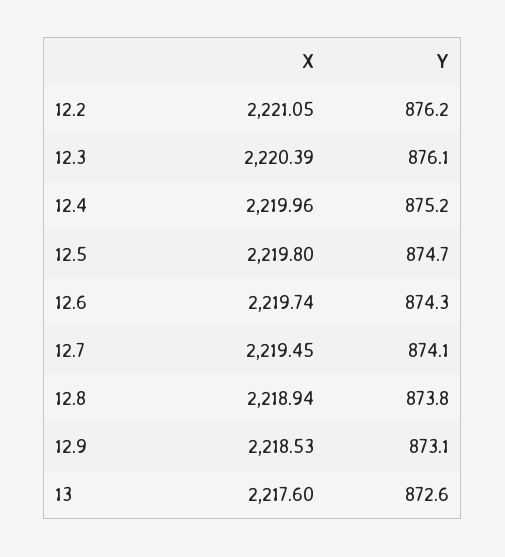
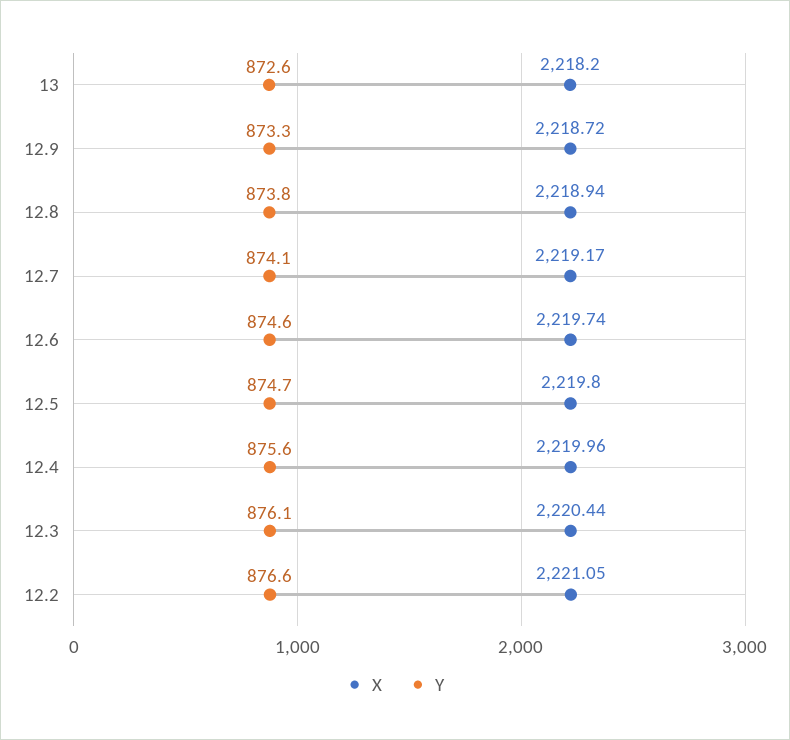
Y, 12.2: 876.2 -> 876.6
X, 12.3: 2220.39 -> 2220.44
Y, 12.4: 875.2 -> 875.6
Y, 12.6: 874.3 -> 874.6
X, 12.7: 2219.45 -> 2219.17
X, 12.9: 2218.53 -> 2218.72
Y, 12.9: 873.1 -> 873.3
X, 13: 2217.6 -> 2218.2

